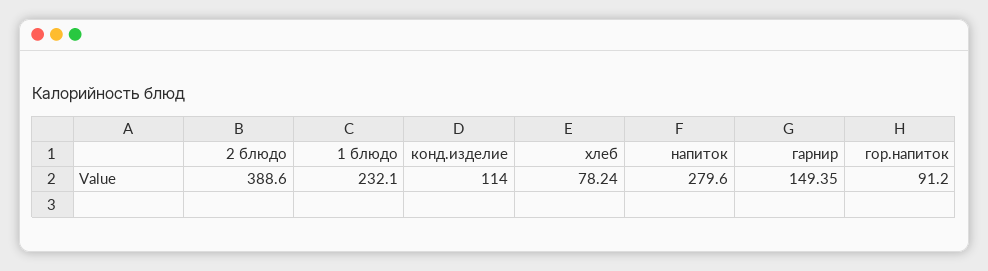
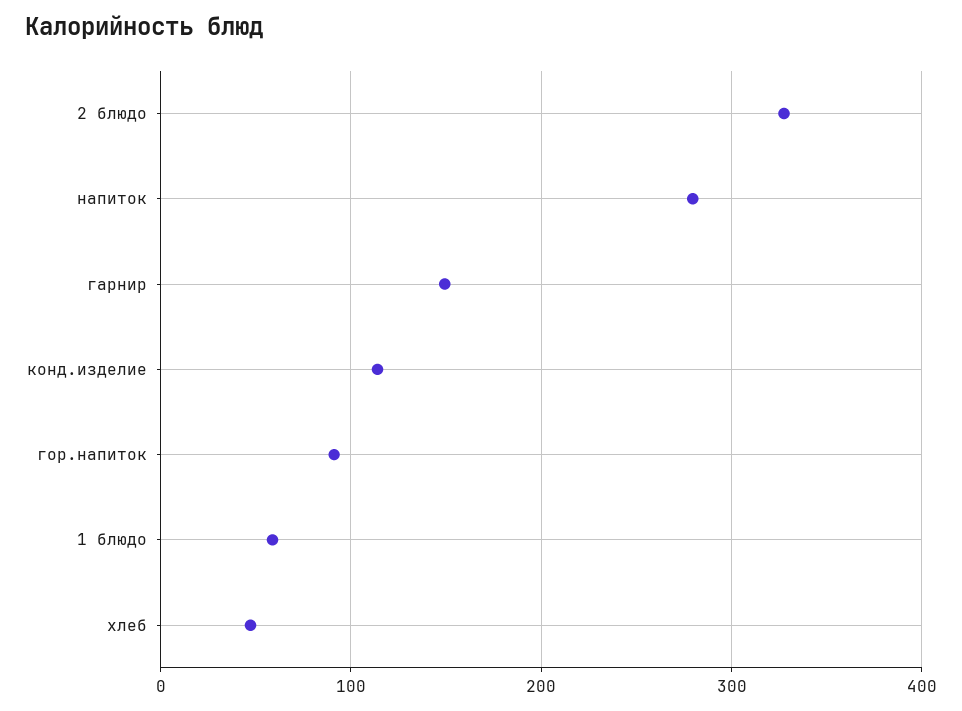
2 блюдо: 388.6 -> 330
1 блюдо: 232.1 -> 60
хлеб: 78.24 -> 50

